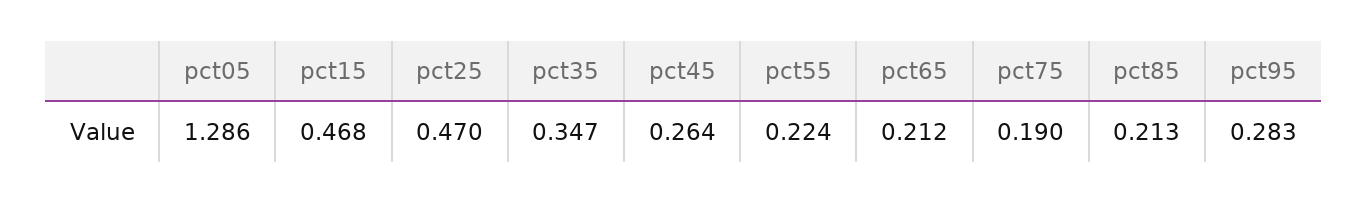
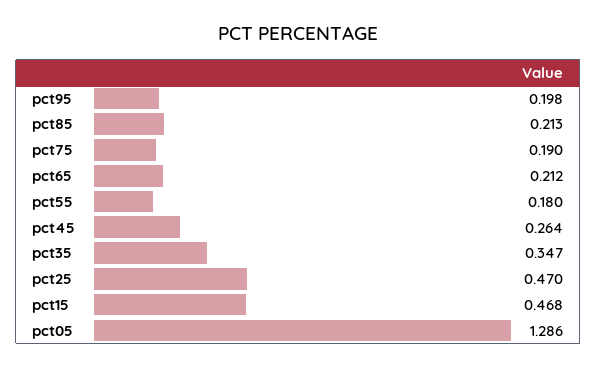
pct55: 0.224 -> 0.18
pct95: 0.283 -> 0.198

